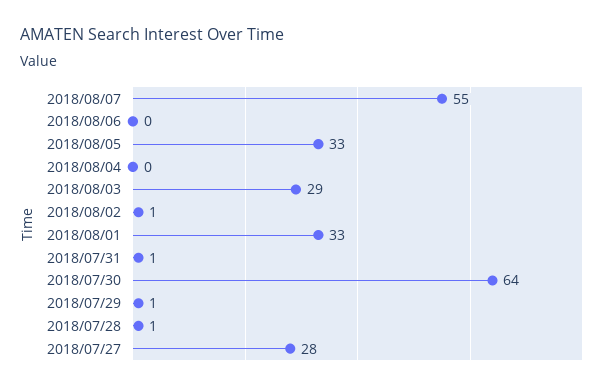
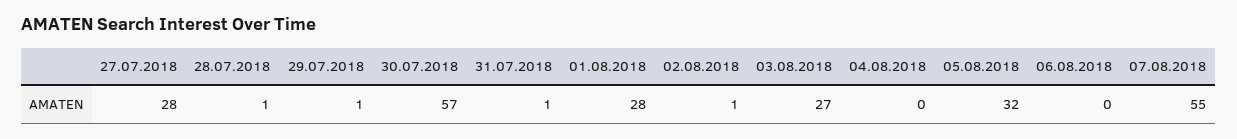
2018/08/05: 33 -> 32
2018/08/03: 29 -> 27
2018/08/01: 33 -> 28
2018/07/30: 64 -> 57

